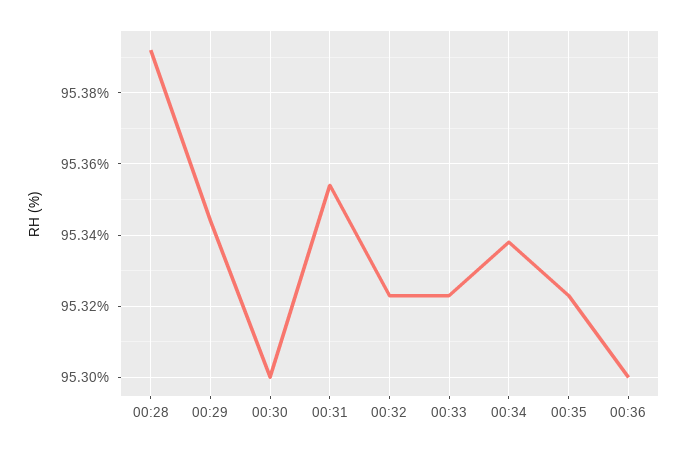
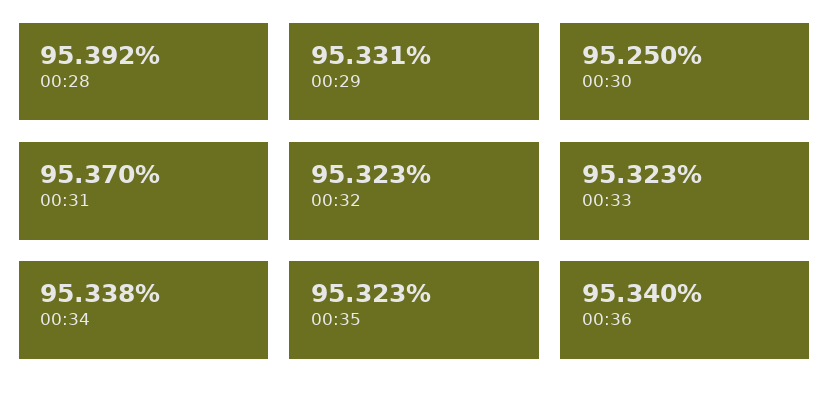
00:29: 95.345 -> 95.331
00:30: 95.3 -> 95.25
00:31: 95.355 -> 95.37
00:36: 95.3 -> 95.34

